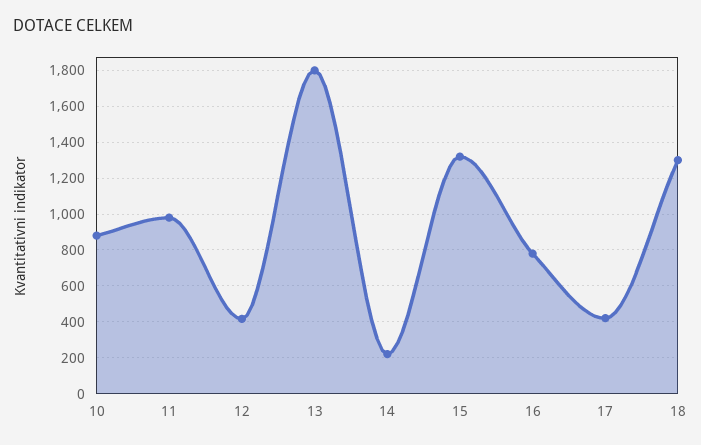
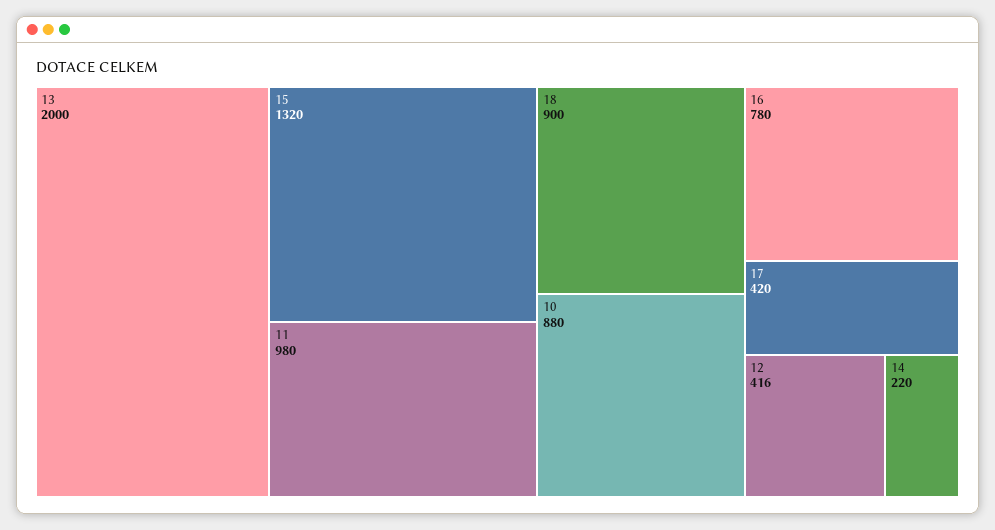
13: 1800 -> 2000
18: 1300 -> 900

